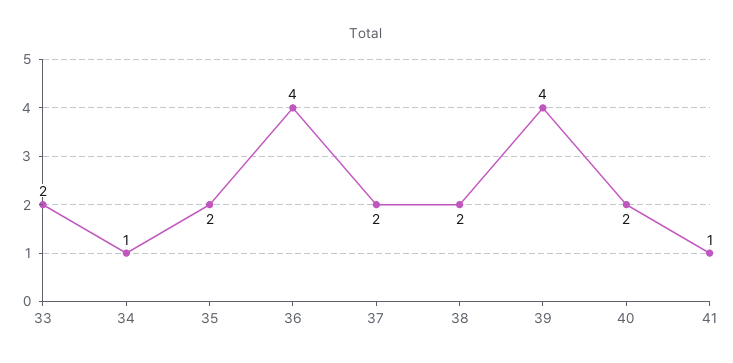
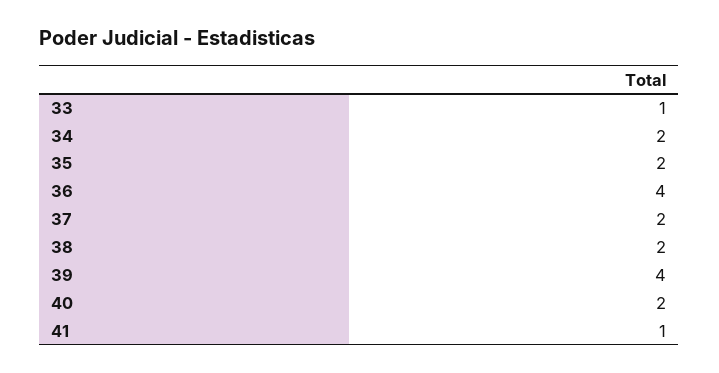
33: 2 -> 1
34: 1 -> 2

